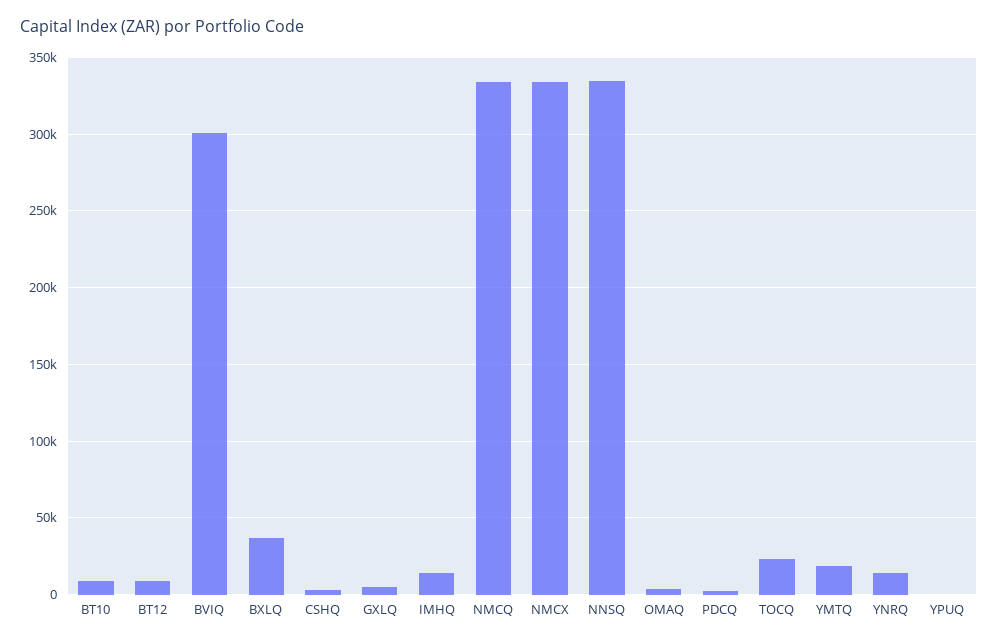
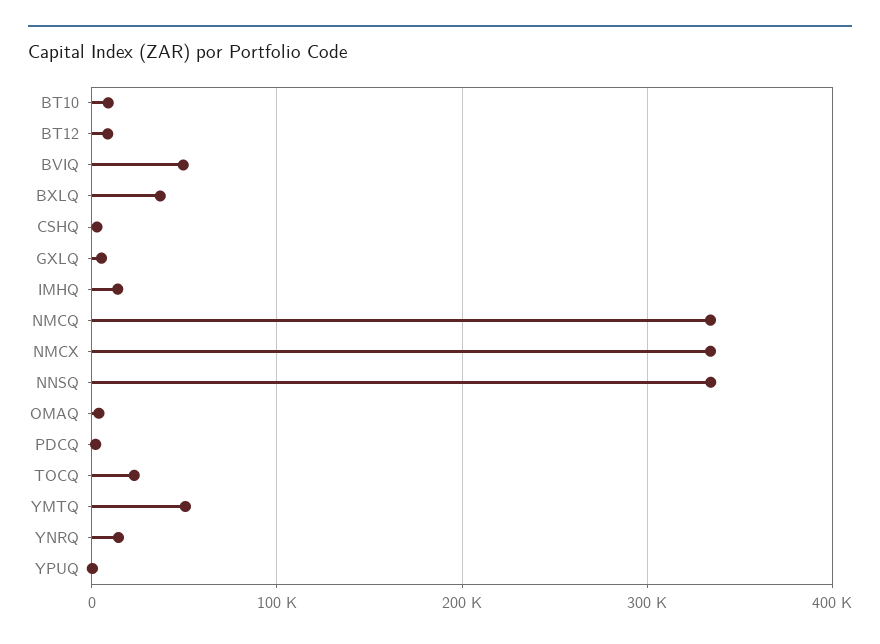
BVIQ: 300000 -> 50000
YMTQ: 20000 -> 50000

